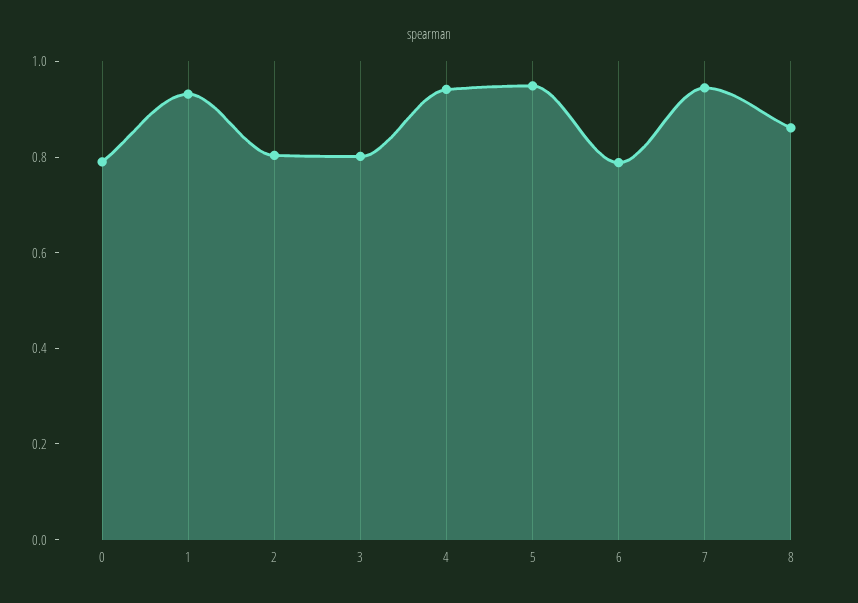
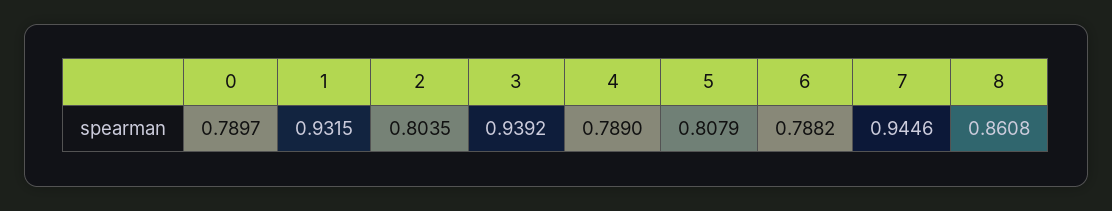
3: 0.8 -> 0.9392
4: 0.95 -> 0.789
5: 0.95 -> 0.8079

